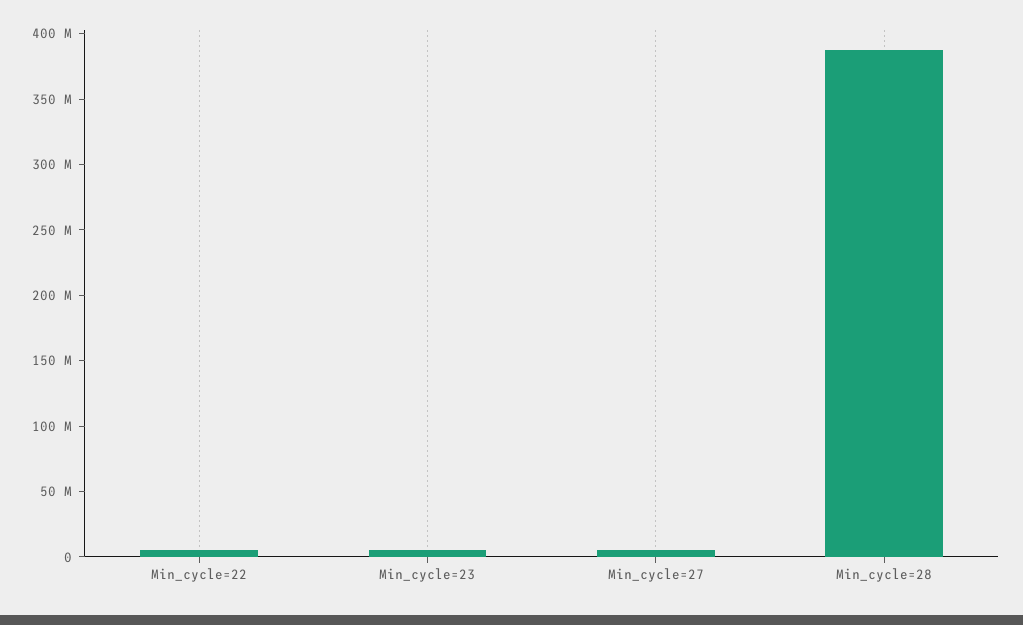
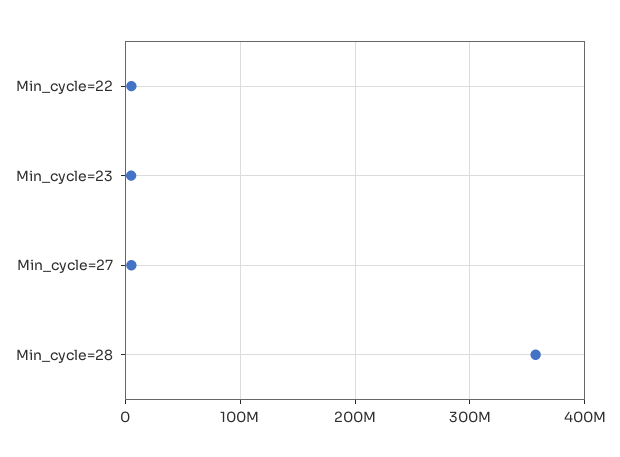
Min_cycle=28: 390000000 -> 360000000

